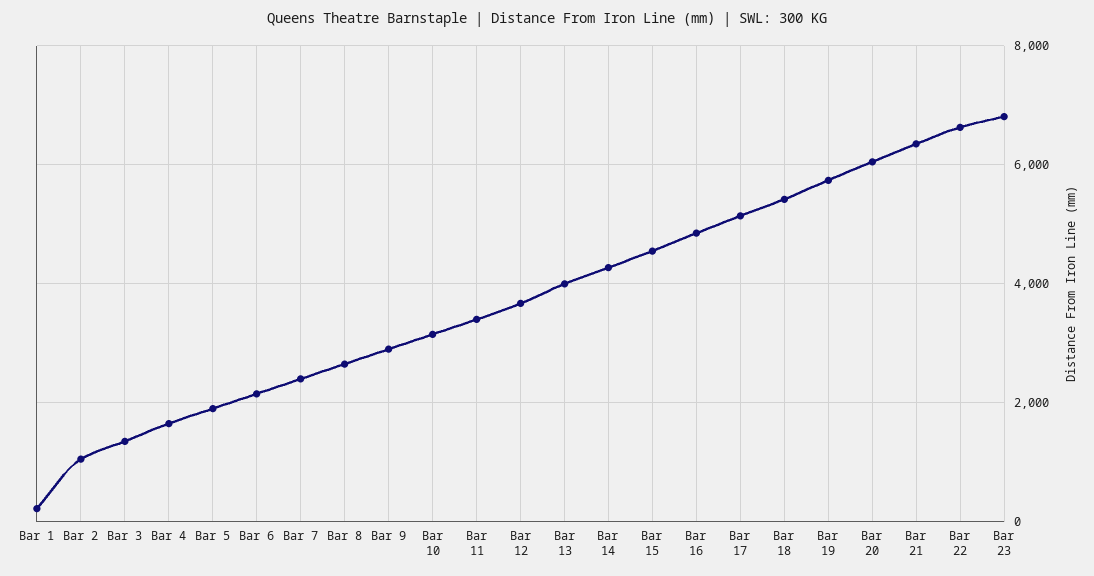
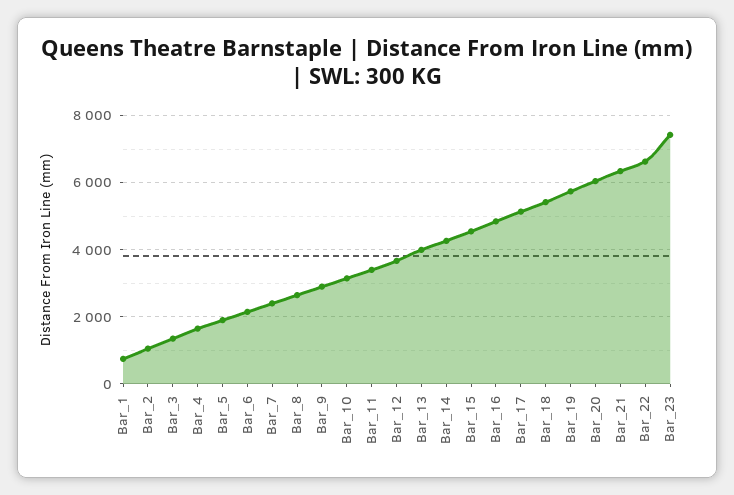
Bar 1: 200 -> 800
Bar 23: 6800 -> 7400

